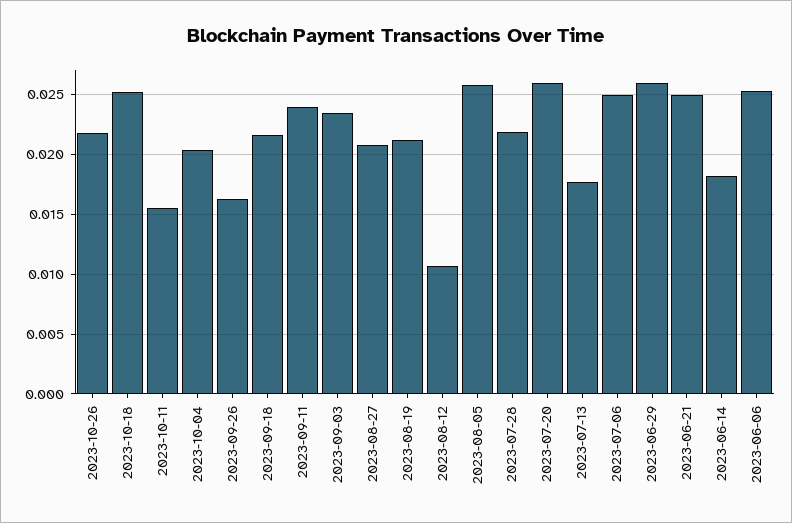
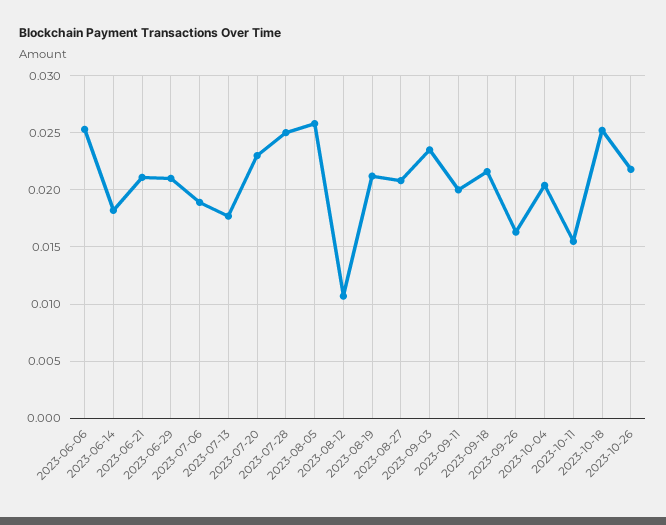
2023-09-11: 0.024 -> 0.02
2023-07-28: 0.022 -> 0.025
2023-07-20: 0.026 -> 0.023
2023-07-06: 0.025 -> 0.019
2023-06-29: 0.026 -> 0.021
2023-06-21: 0.025 -> 0.021

